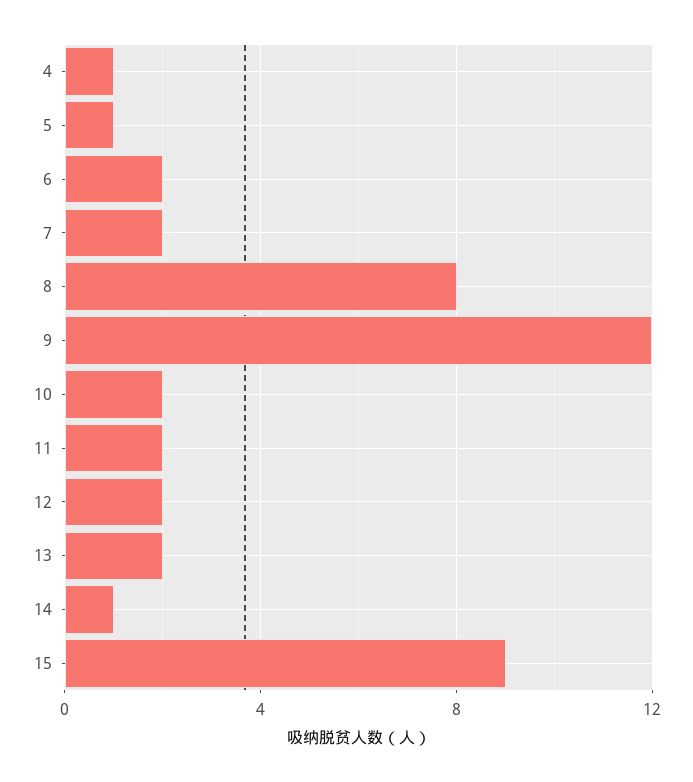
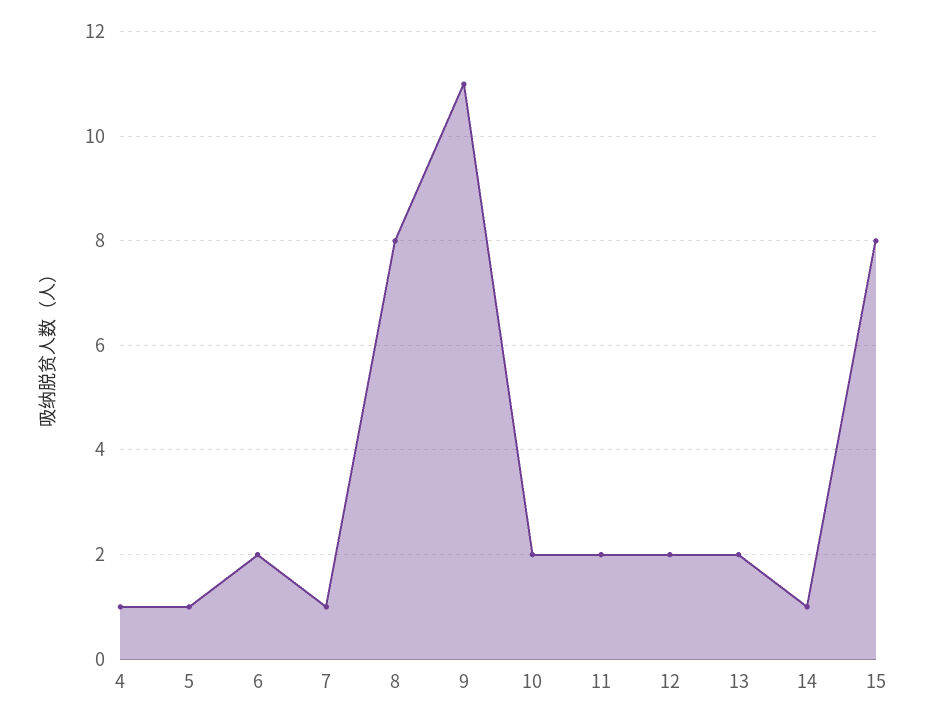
7: 2 -> 1
9: 12 -> 11
15: 9 -> 8

